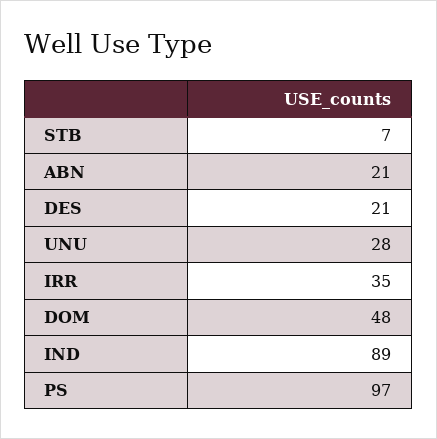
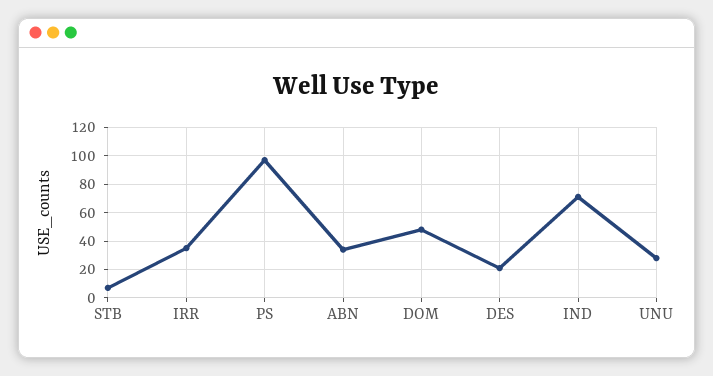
ABN: 21 -> 35
IND: 89 -> 70

